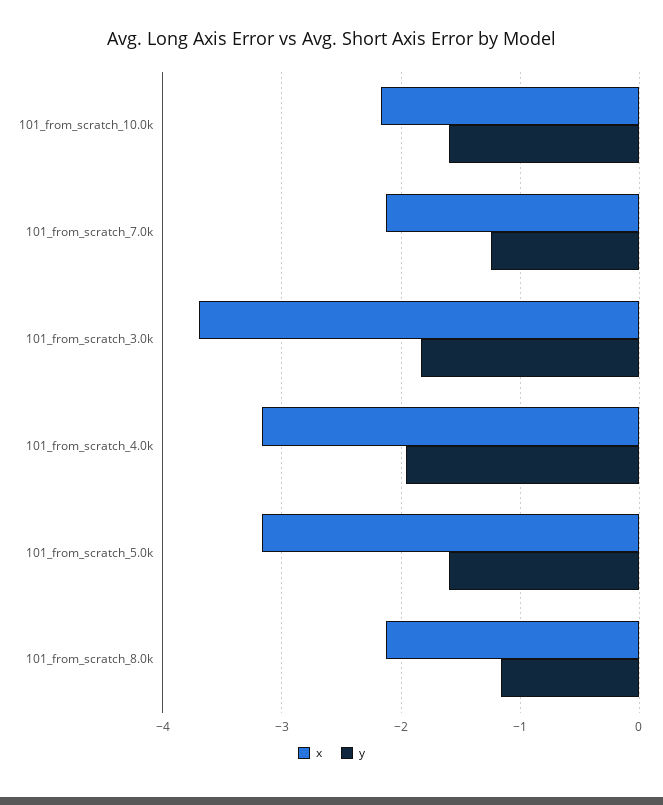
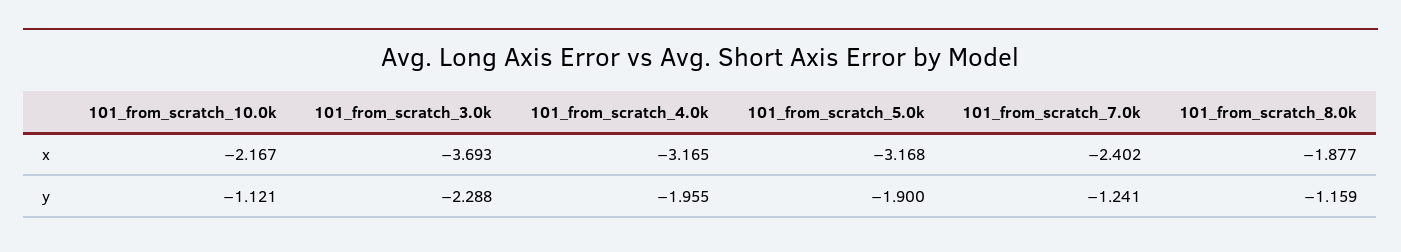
y, 101_from_scratch_10.0k: -1.6 -> -1.121
x, 101_from_scratch_7.0k: -2.1 -> -2.402
y, 101_from_scratch_3.0k: -1.8 -> -2.288
y, 101_from_scratch_5.0k: -1.6 -> -1.9
x, 101_from_scratch_8.0k: -2.1 -> -1.877

